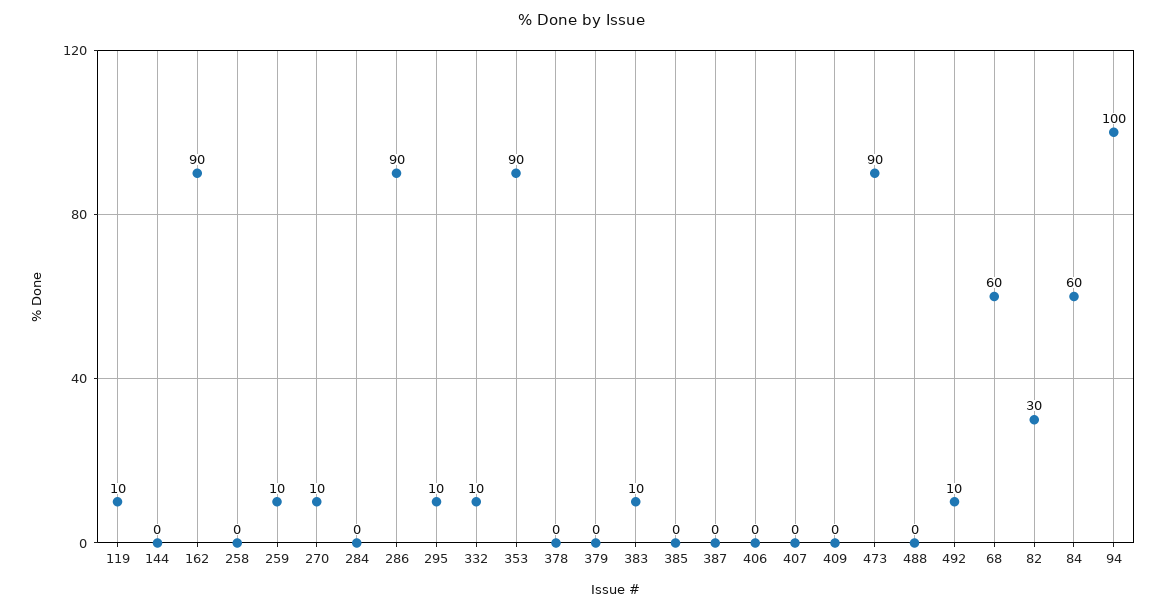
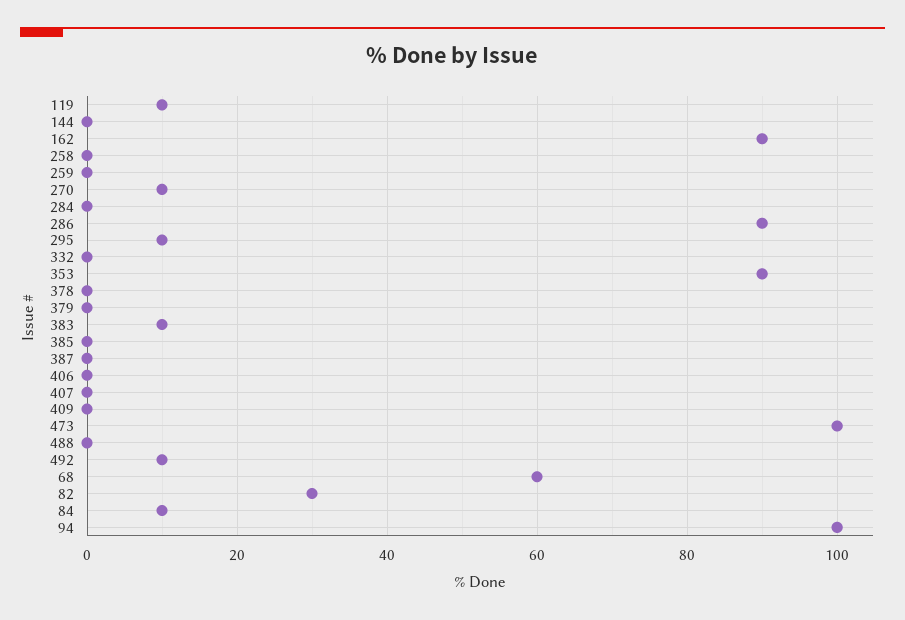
259: 10 -> 0
332: 10 -> 0
473: 90 -> 100
84: 60 -> 10

